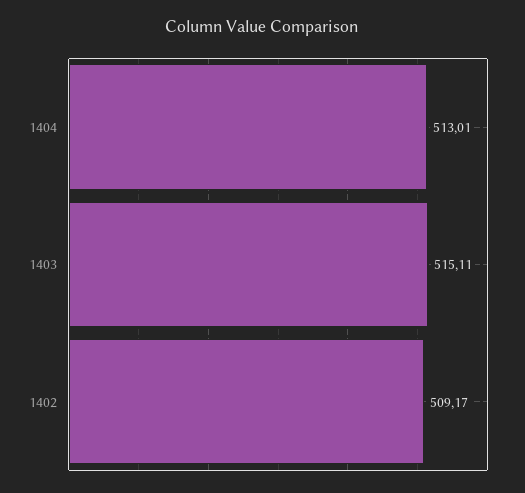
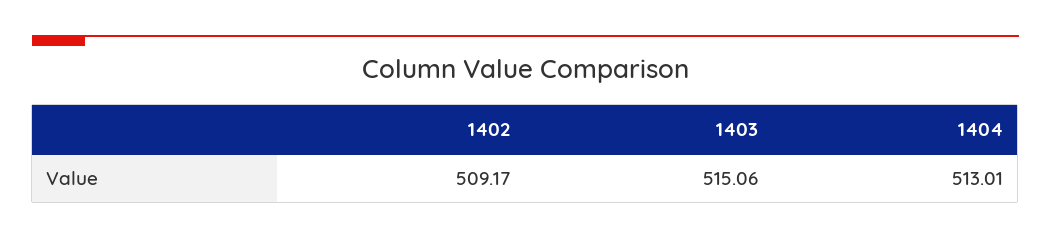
1403: 515.11 -> 515.06

